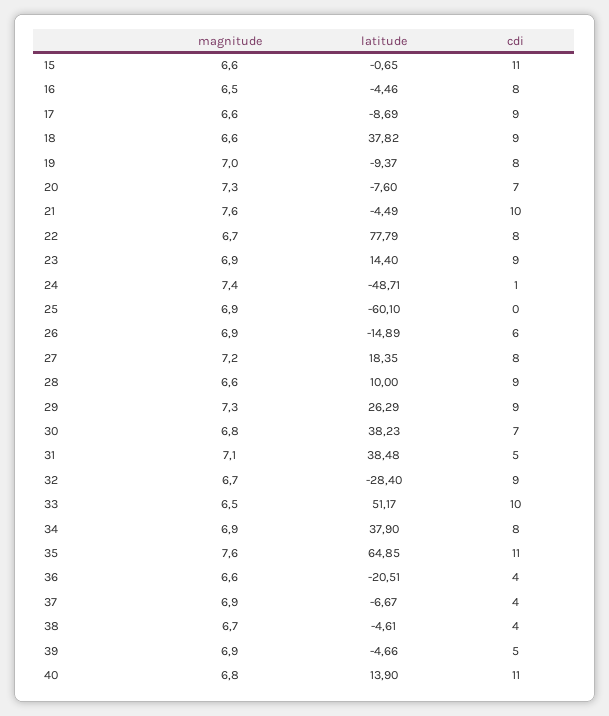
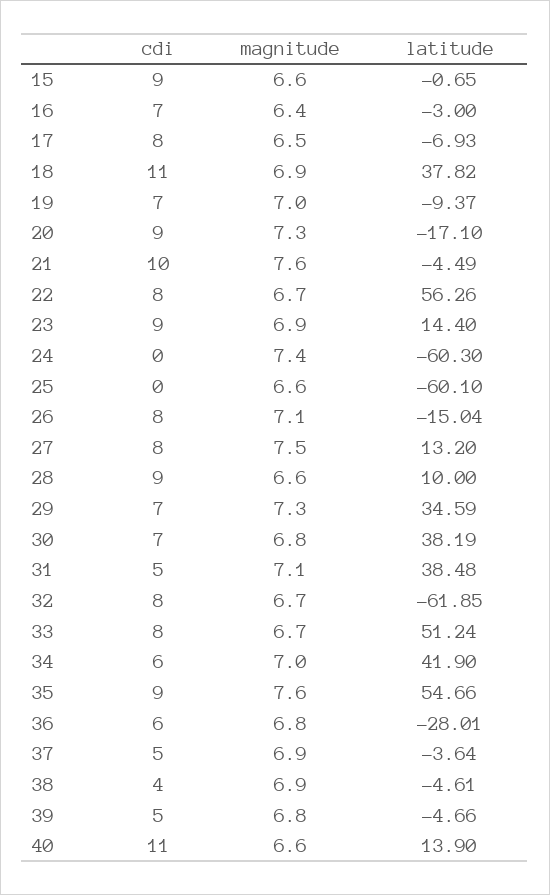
cdi, 15: 11 -> 9
magnitude, 16: 6.5 -> 6.4
latitude, 16: -4.46 -> -3
cdi, 16: 8 -> 7
magnitude, 17: 6.6 -> 6.5
latitude, 17: -8.69 -> -6.93
cdi, 17: 9 -> 8
magnitude, 18: 6.6 -> 6.9
cdi, 18: 9 -> 11
cdi, 19: 8 -> 7
latitude, 20: -7.6 -> -17.1
cdi, 20: 7 -> 9
latitude, 22: 77.79 -> 56.26
latitude, 24: -48.71 -> -60.3
cdi, 24: 1 -> 0
magnitude, 25: 6.9 -> 6.6
magnitude, 26: 6.9 -> 7.1
latitude, 26: -14.89 -> -15.04
cdi, 26: 6 -> 8
magnitude, 27: 7.2 -> 7.5
latitude, 27: 18.35 -> 13.2
latitude, 29: 26.29 -> 34.59
cdi, 29: 9 -> 7
latitude, 30: 38.23 -> 38.19
latitude, 32: -28.4 -> -61.85
cdi, 32: 9 -> 8
magnitude, 33: 6.5 -> 6.7
latitude, 33: 51.17 -> 51.24
cdi, 33: 10 -> 8
magnitude, 34: 6.9 -> 7
latitude, 34: 37.9 -> 41.9
cdi, 34: 8 -> 6
latitude, 35: 64.85 -> 54.66
cdi, 35: 11 -> 9
magnitude, 36: 6.6 -> 6.8
latitude, 36: -20.51 -> -28.01
cdi, 36: 4 -> 6
latitude, 37: -6.67 -> -3.64
cdi, 37: 4 -> 5
magnitude, 38: 6.7 -> 6.9
magnitude, 39: 6.9 -> 6.8
magnitude, 40: 6.8 -> 6.6

